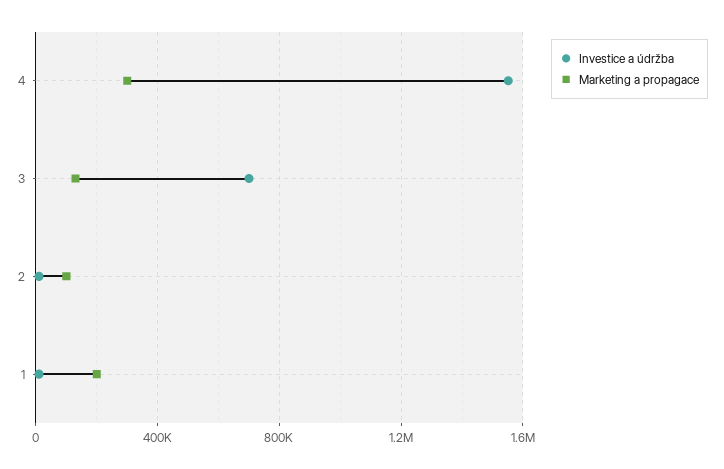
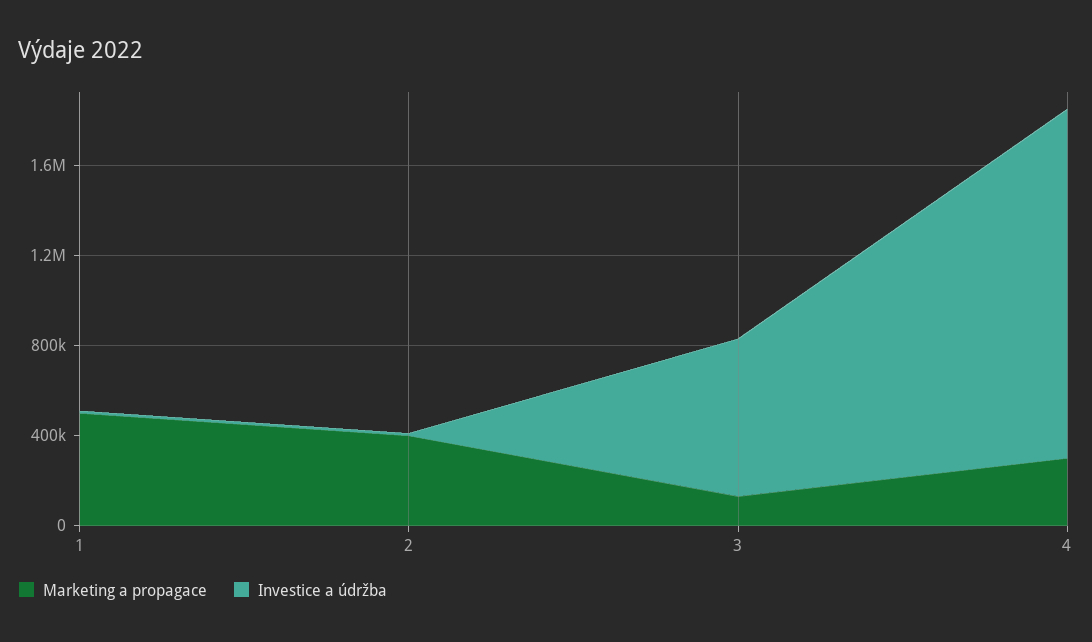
Marketing a propagace, 2: 100000 -> 400000
Marketing a propagace, 1: 200000 -> 500000

